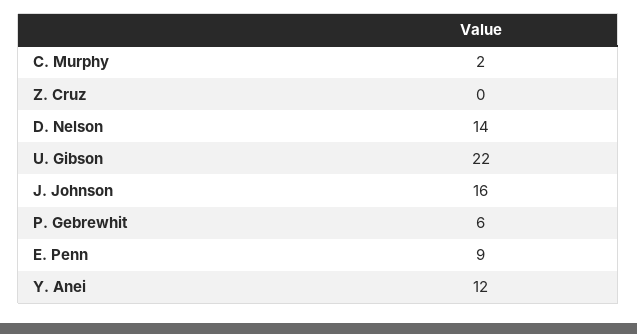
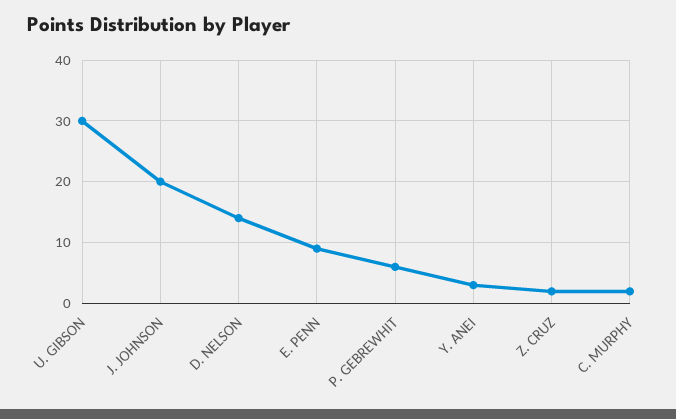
Z. Cruz: 0 -> 2
U. Gibson: 22 -> 30
J. Johnson: 16 -> 20
Y. Anei: 12 -> 3

